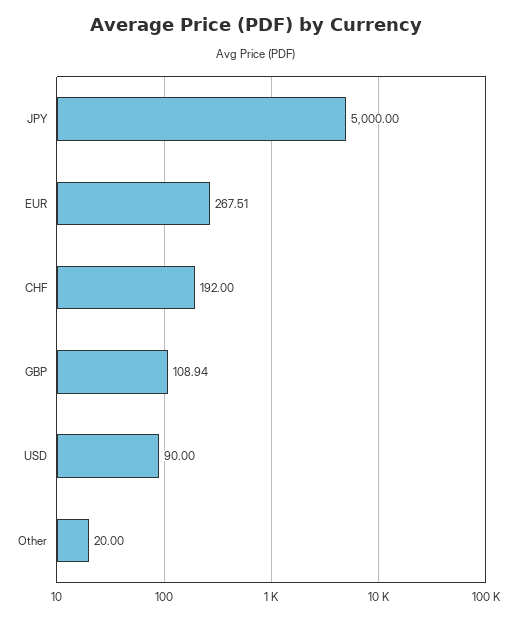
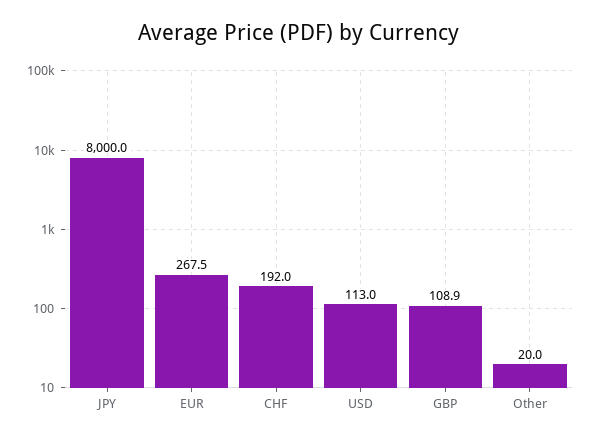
JPY: 5000 -> 8000
USD: 90 -> 113

